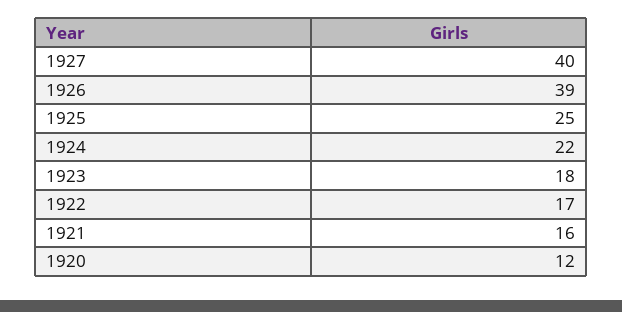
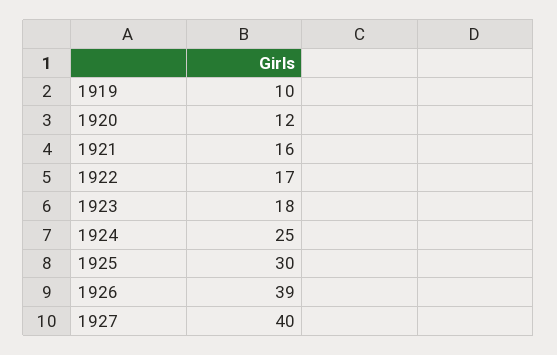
1925: 25 -> 30
1924: 22 -> 25
1919: none -> 10

